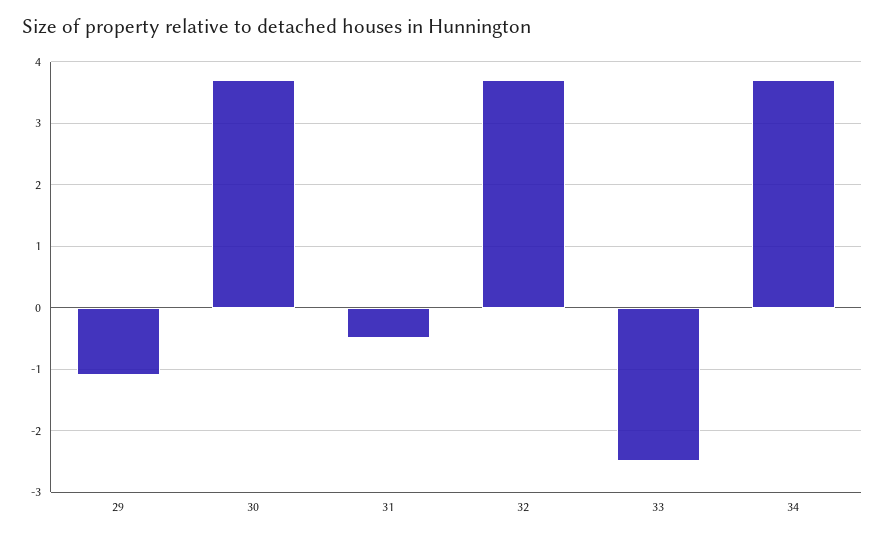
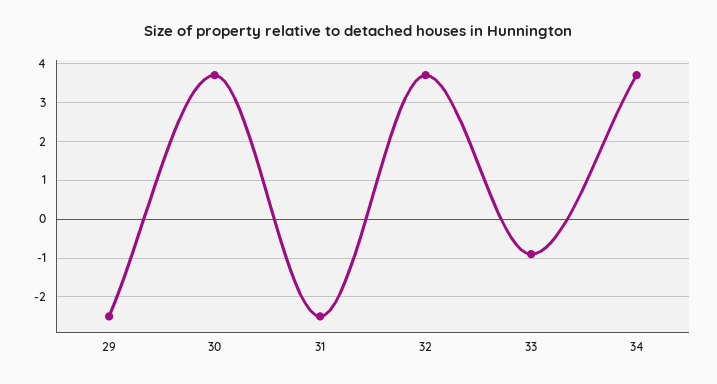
29: -1.1 -> -2.5
31: -0.5 -> -2.5
33: -2.5 -> -1

